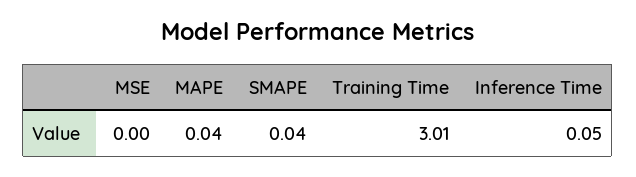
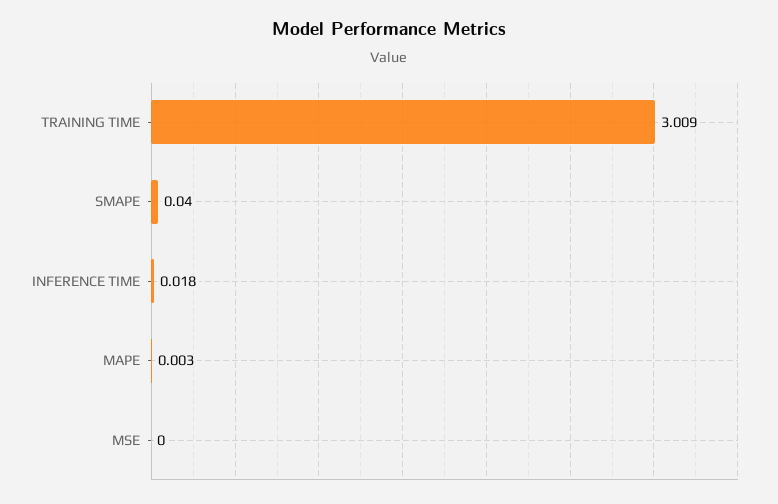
MAPE: 0.04 -> 0.003
Inference Time: 0.05 -> 0.018

